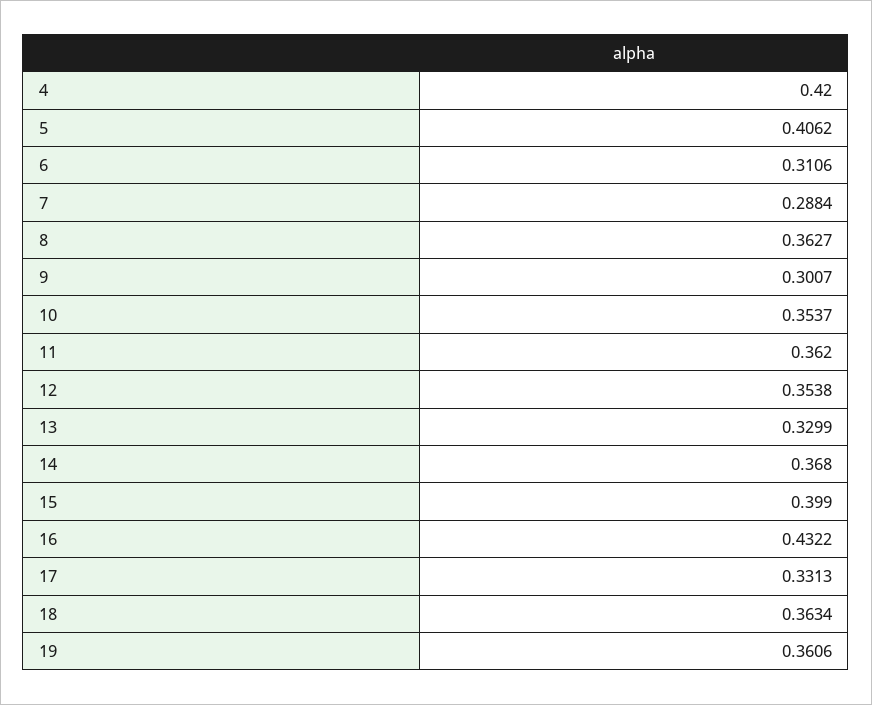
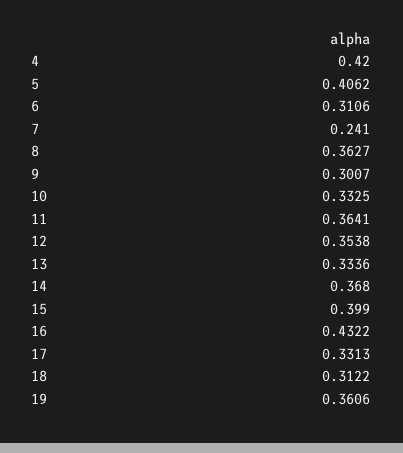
7: 0.2884 -> 0.241
10: 0.3537 -> 0.3325
11: 0.362 -> 0.3641
13: 0.3299 -> 0.3336
18: 0.3634 -> 0.3122

